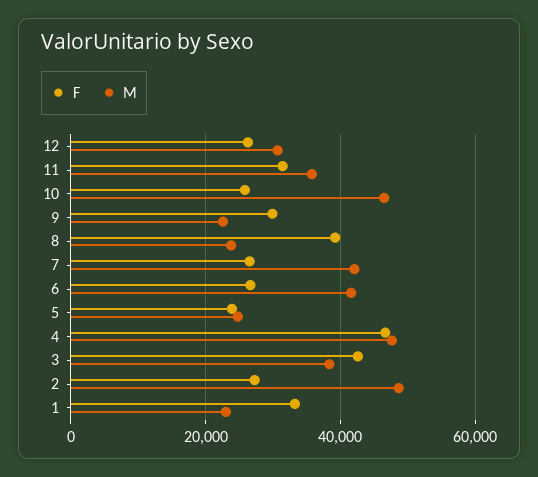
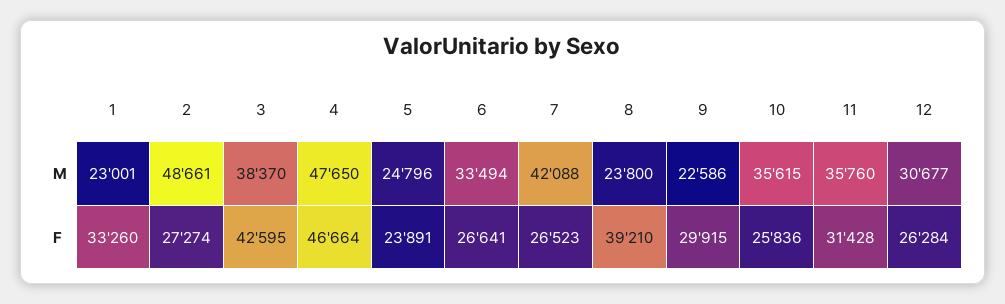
M, 10: 46000 -> 35615
M, 6: 42000 -> 33494

